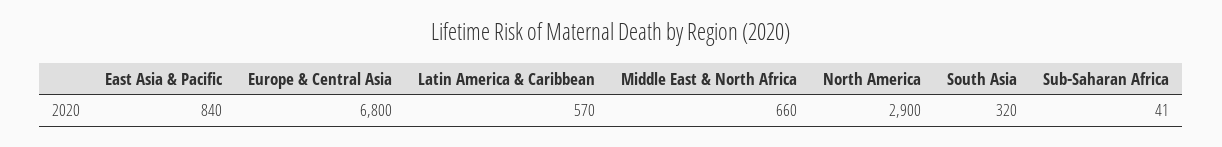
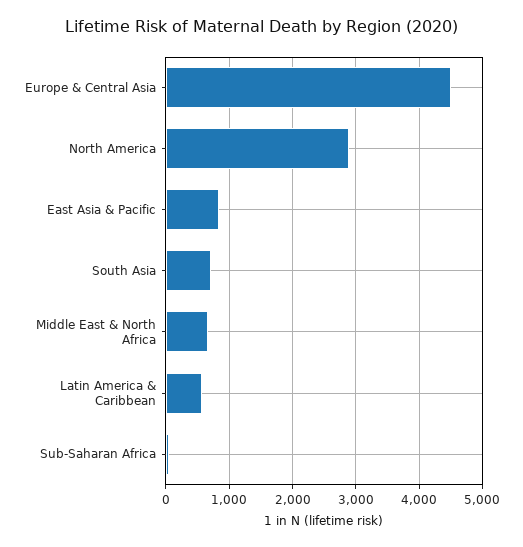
Europe & Central Asia: 6800 -> 4500
South Asia: 320 -> 700

